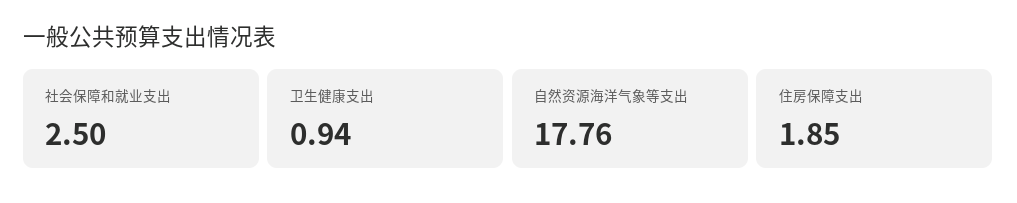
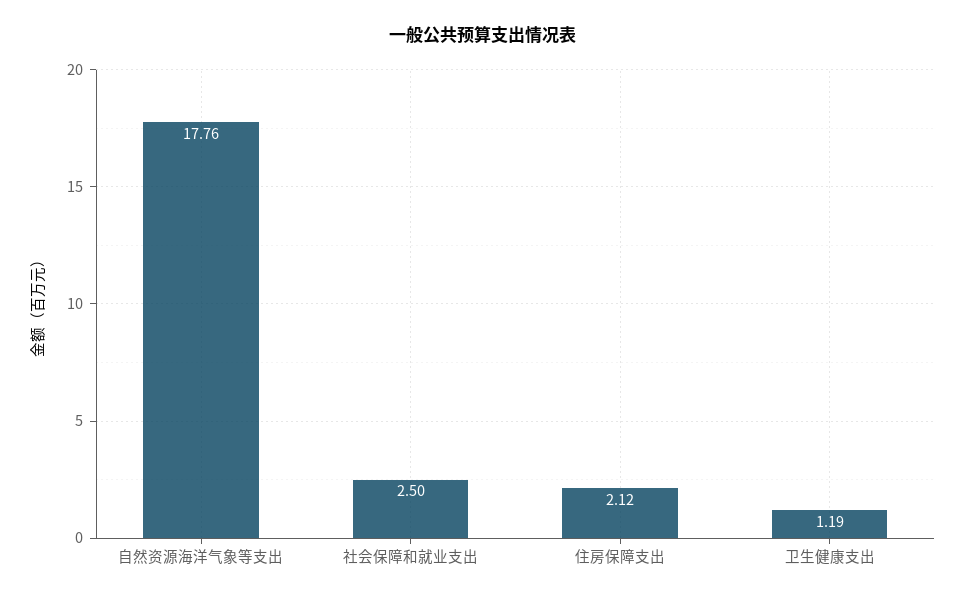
卫生健康支出: 0.94 -> 1.19
住房保障支出: 1.85 -> 2.12

